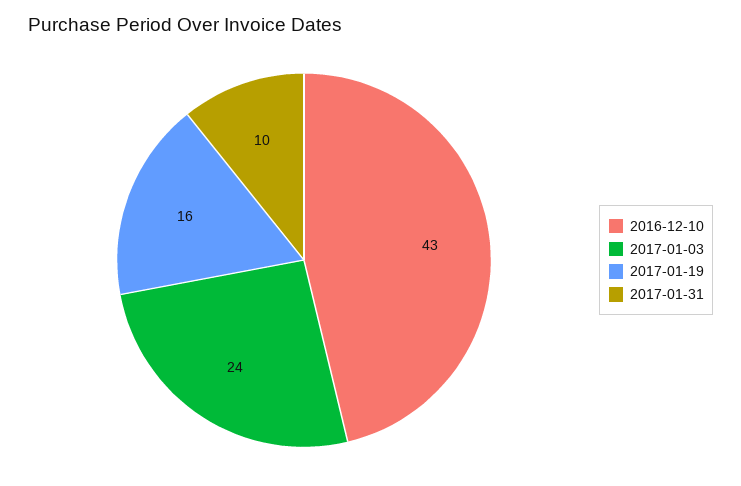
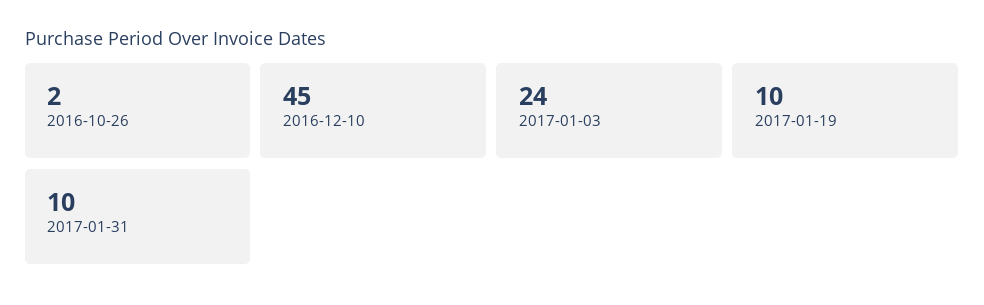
2016-12-10: 43 -> 45
2017-01-19: 16 -> 10
2016-10-26: none -> 2

